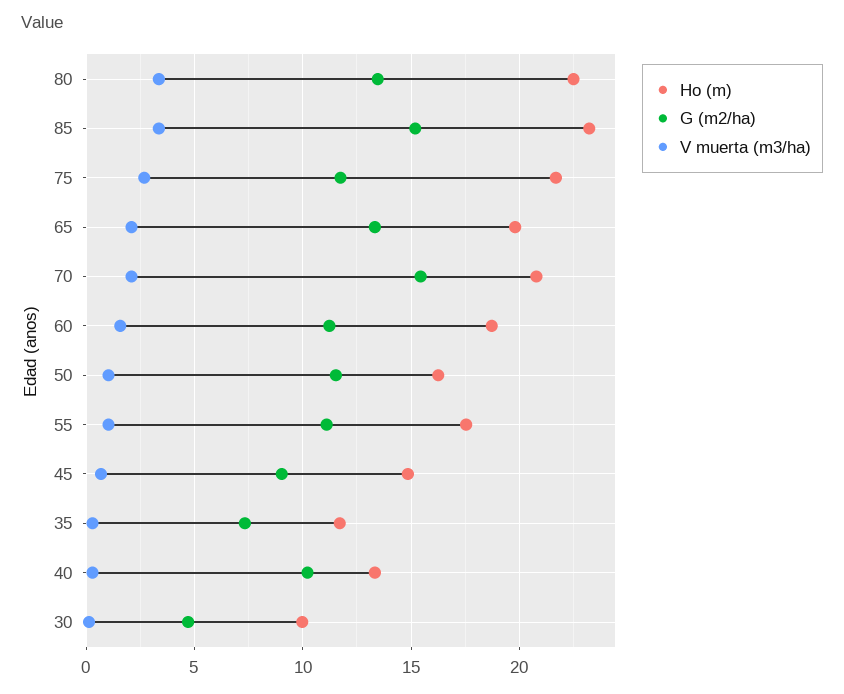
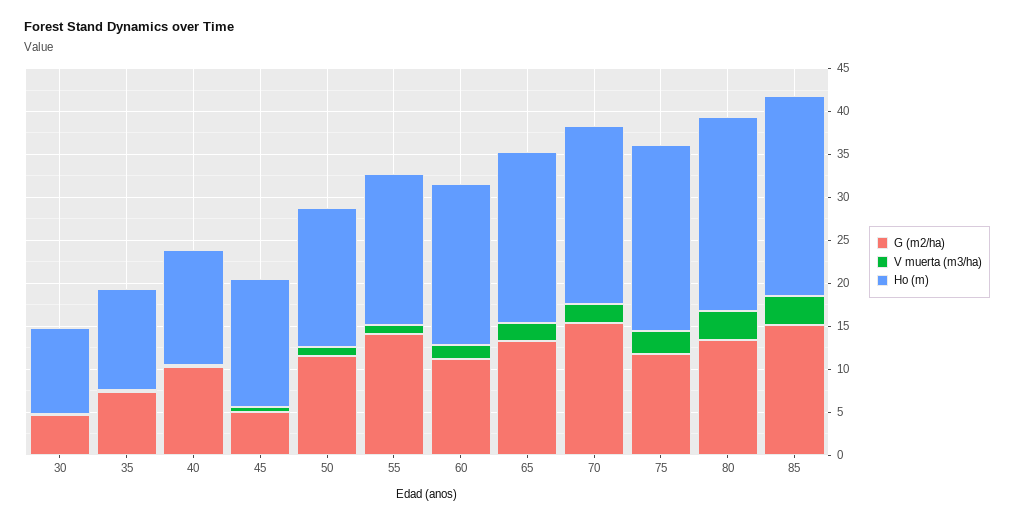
G (m2/ha), 55: 11 -> 14
G (m2/ha), 45: 9 -> 5

